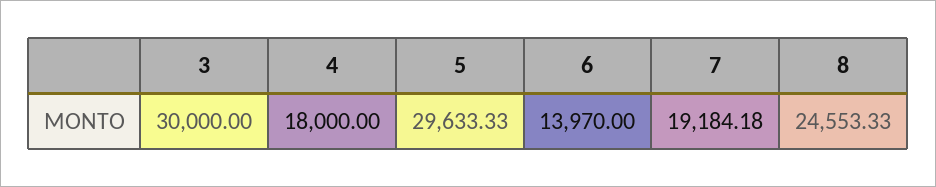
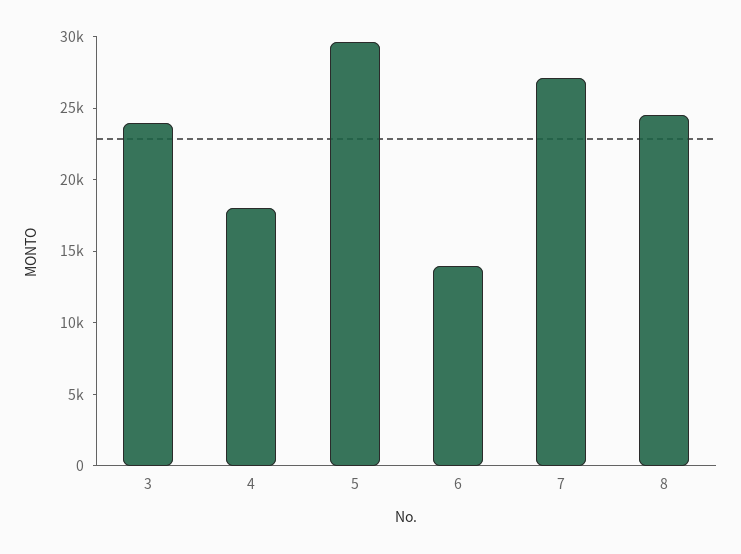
3: 30000 -> 24000
7: 19184.18 -> 27000

